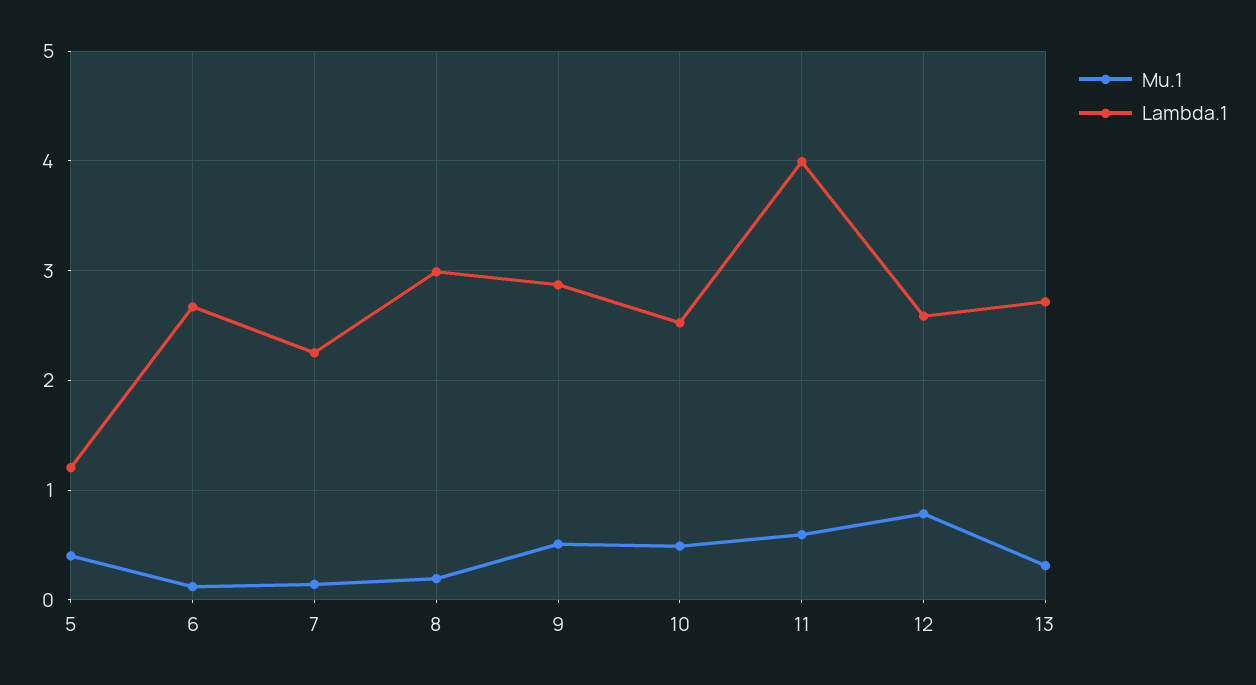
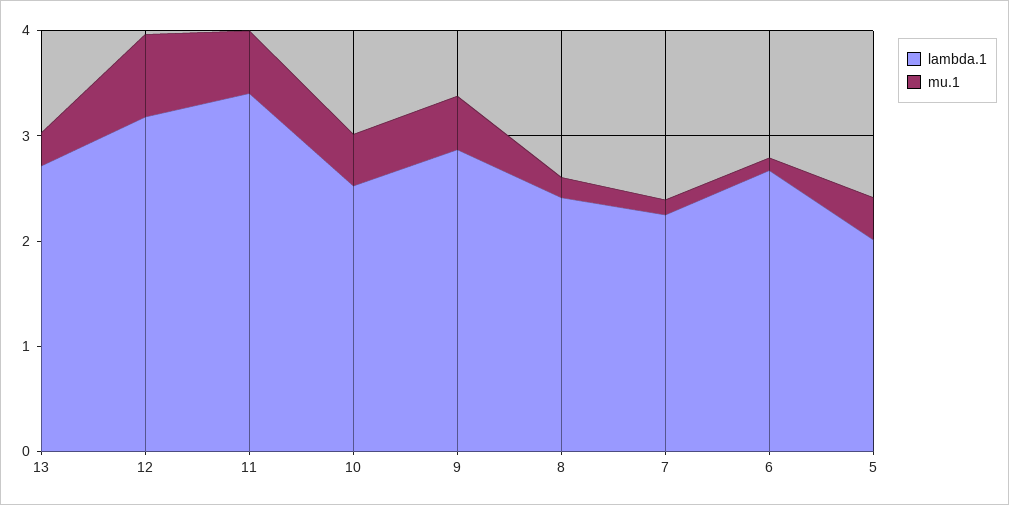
Lambda.1, 5: 1.2 -> 2
Lambda.1, 8: 3 -> 2.4
Lambda.1, 11: 4 -> 3.4
Lambda.1, 12: 2.6 -> 3.2

